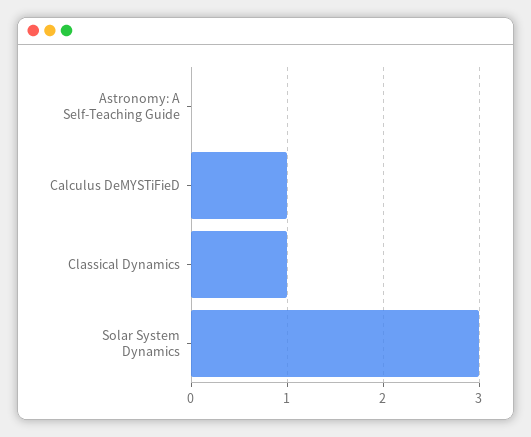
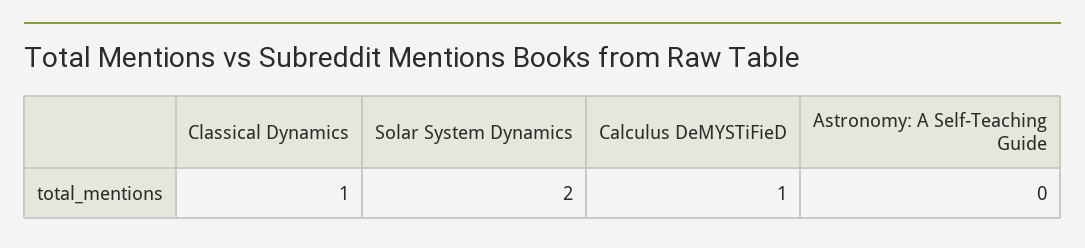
Solar System Dynamics: 3 -> 2

